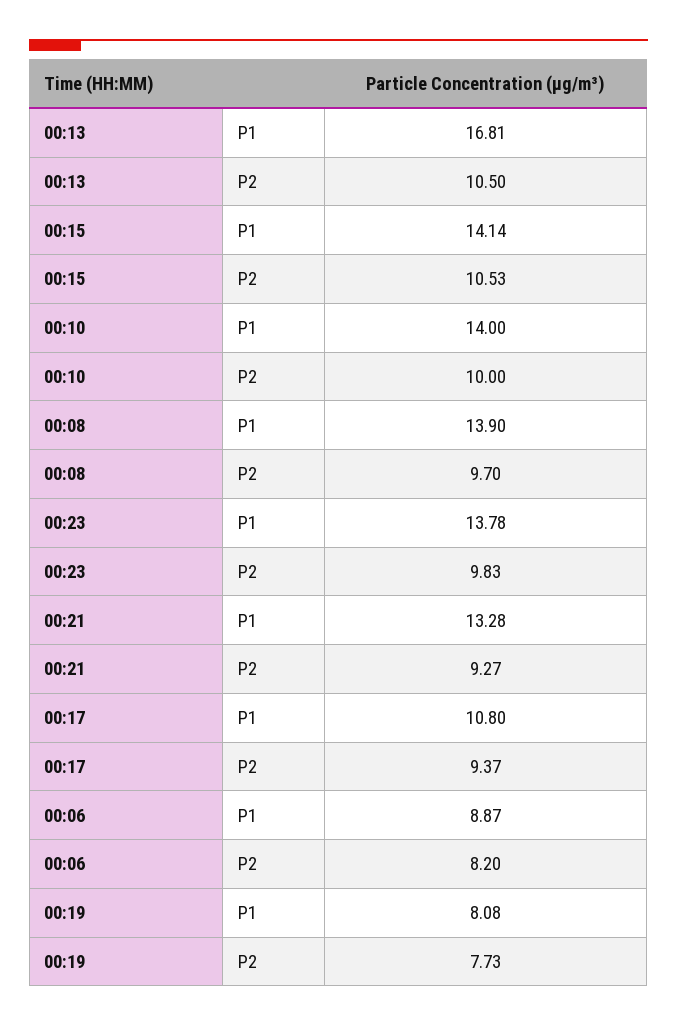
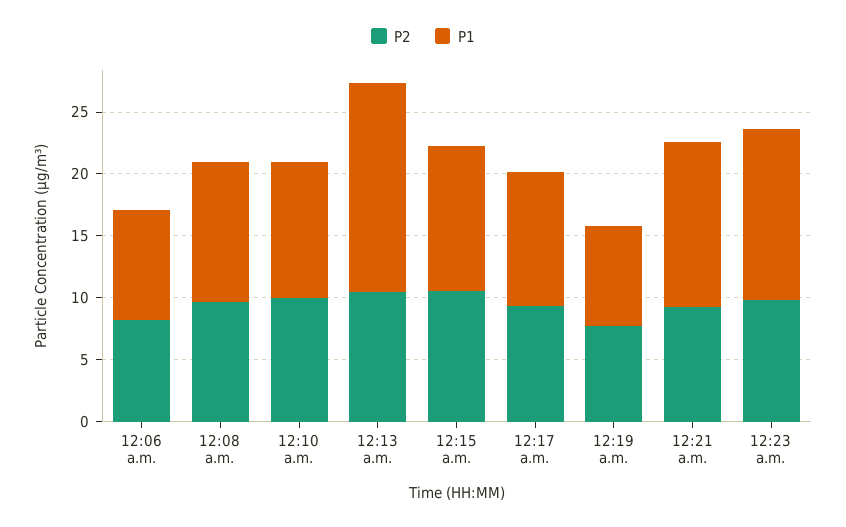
P1, 00:15: 14.14 -> 12
P1, 00:10: 14 -> 11
P1, 00:08: 13.9 -> 11

